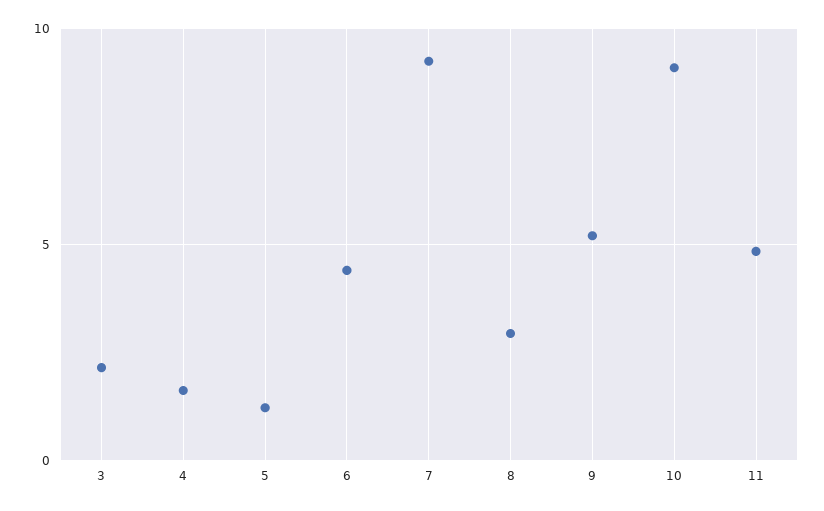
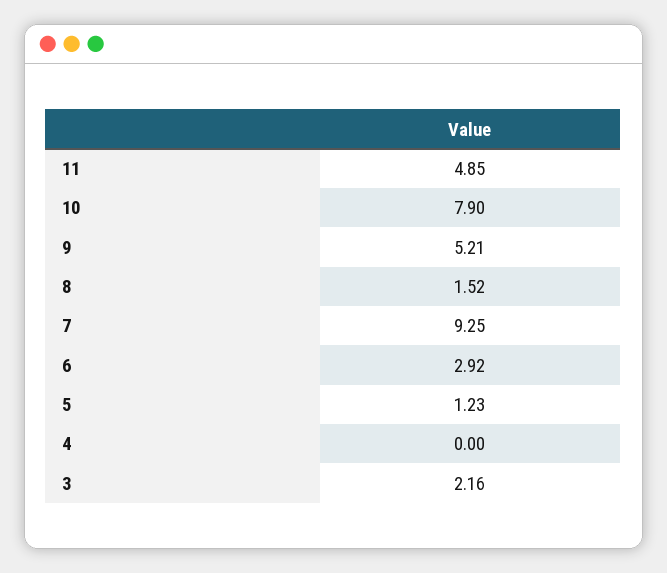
4: 1.5 -> 0
6: 4.5 -> 2.92
8: 3 -> 1.52
10: 9 -> 7.9

